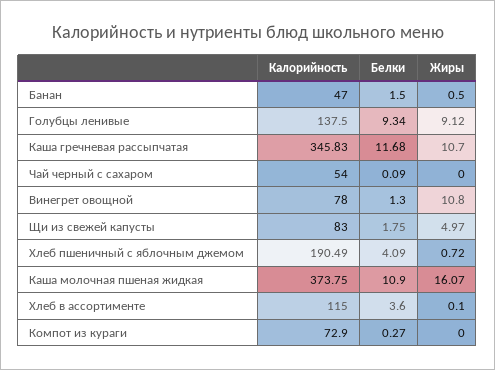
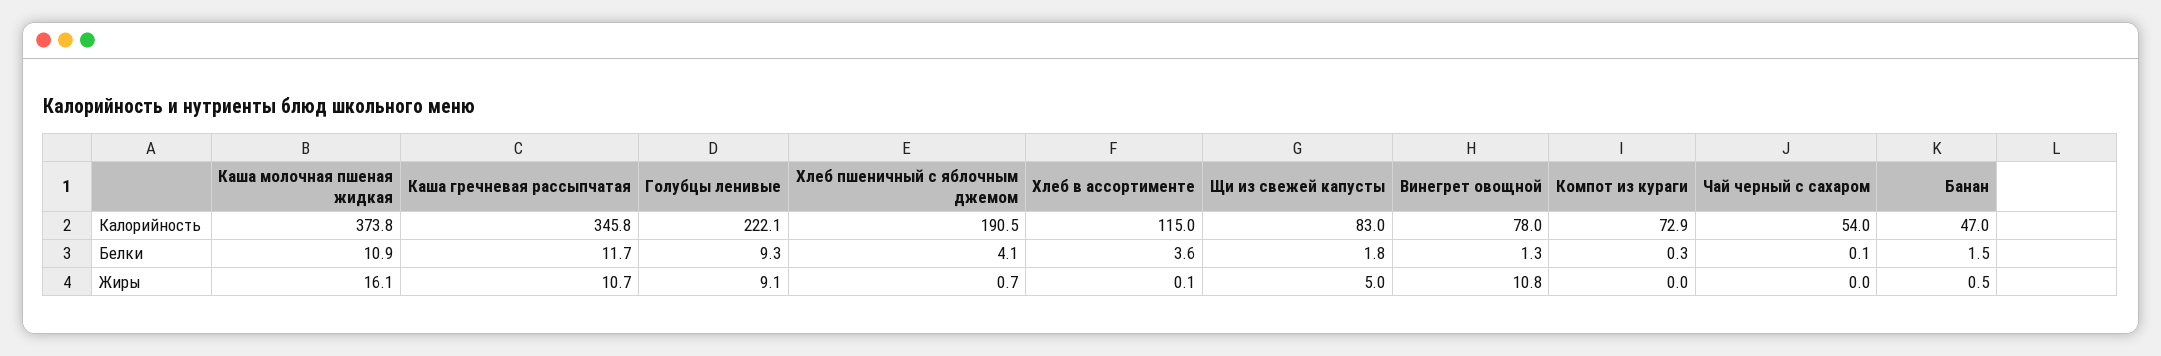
Калорийность, Голубцы ленивые: 137.5 -> 222.1

